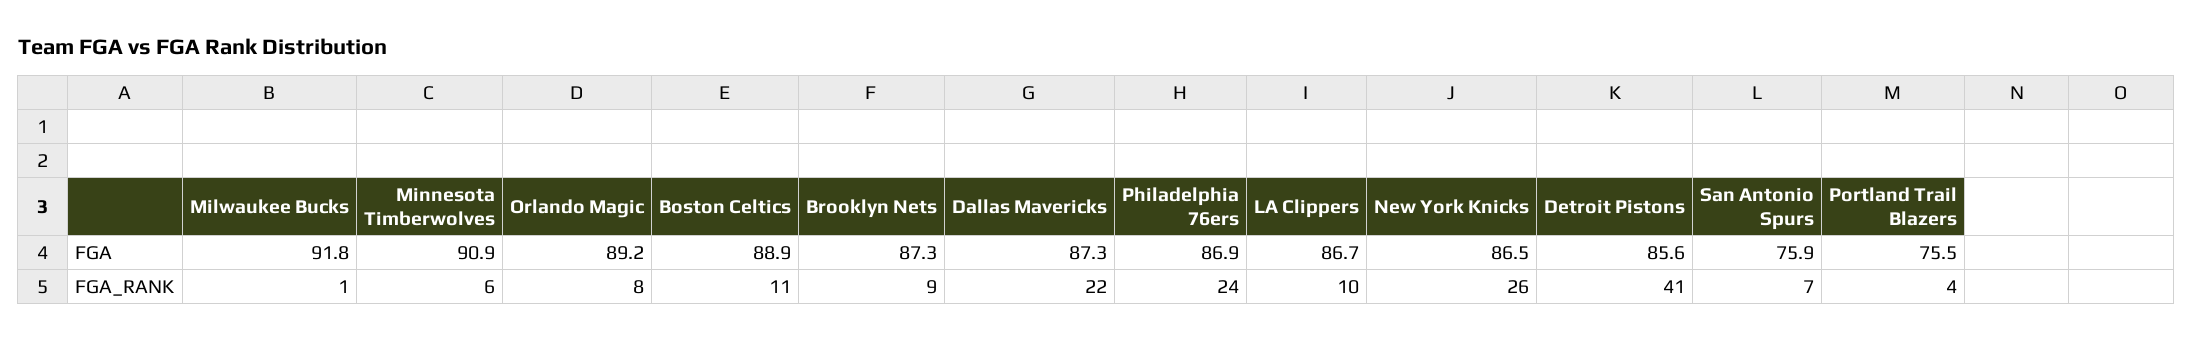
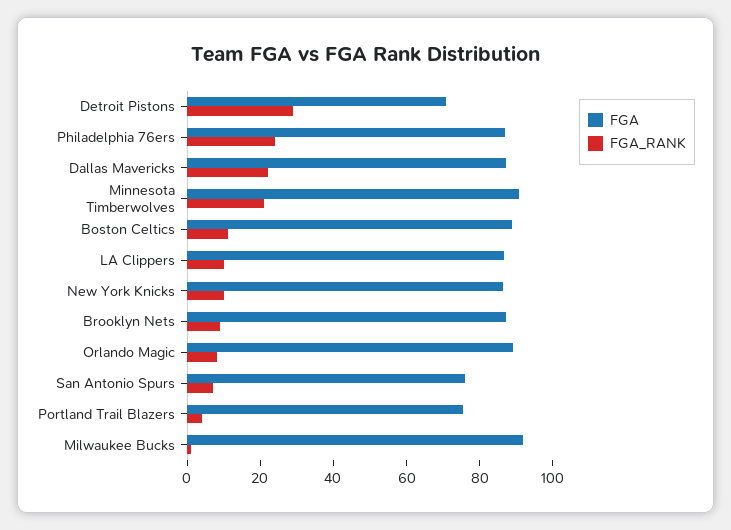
FGA, Detroit Pistons: 85.6 -> 70
FGA_RANK, Minnesota Timberwolves: 6 -> 20
FGA_RANK, New York Knicks: 26 -> 10
FGA_RANK, Detroit Pistons: 41 -> 30

